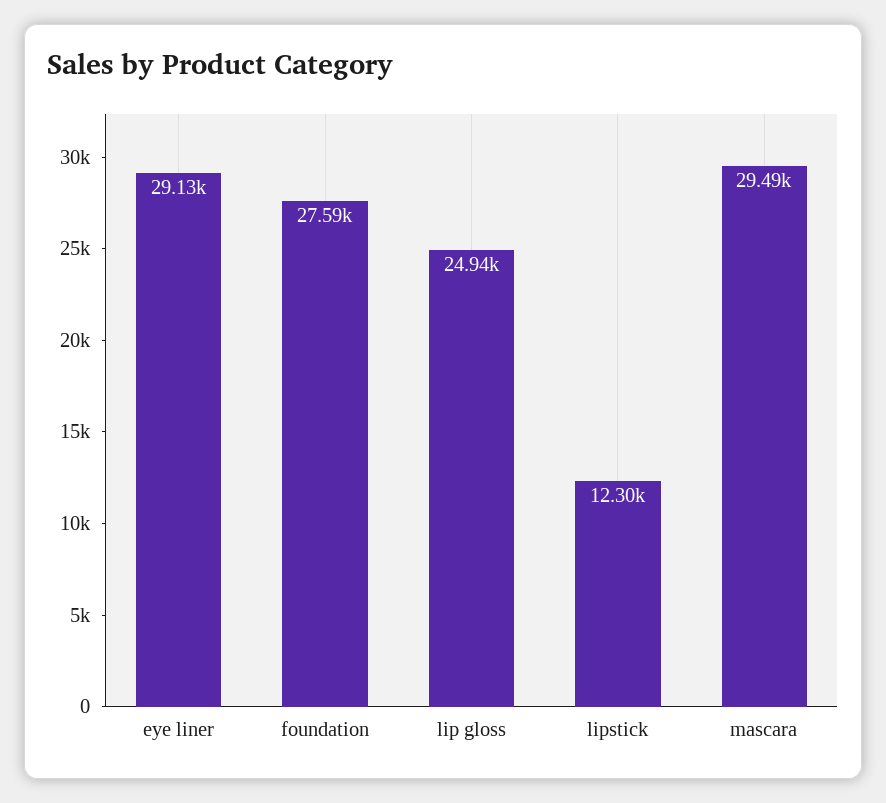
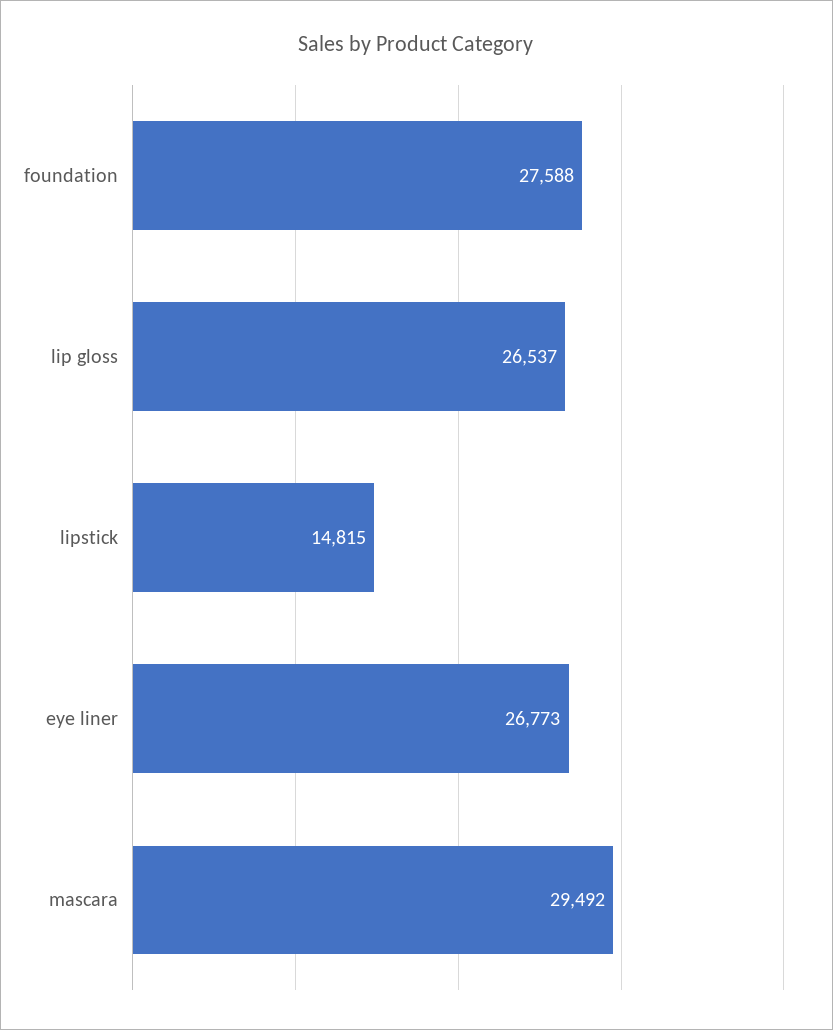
eye liner: 29130 -> 26773
lip gloss: 24940 -> 26537
lipstick: 12300 -> 14815

